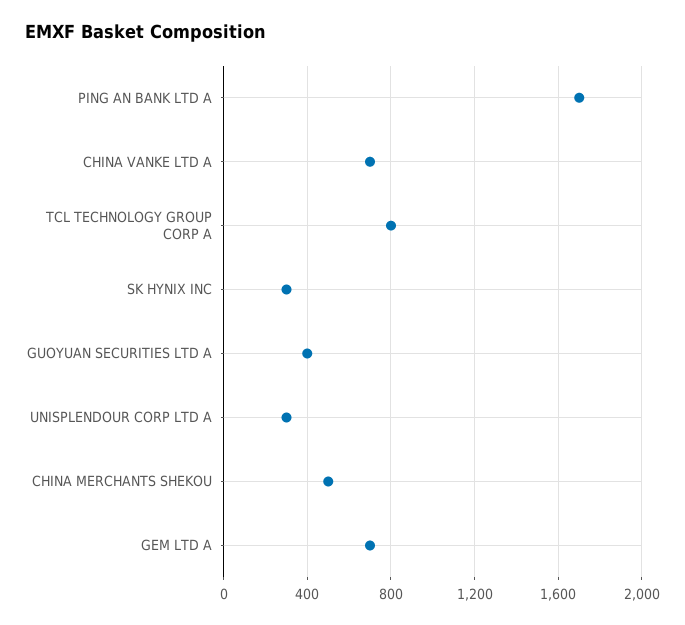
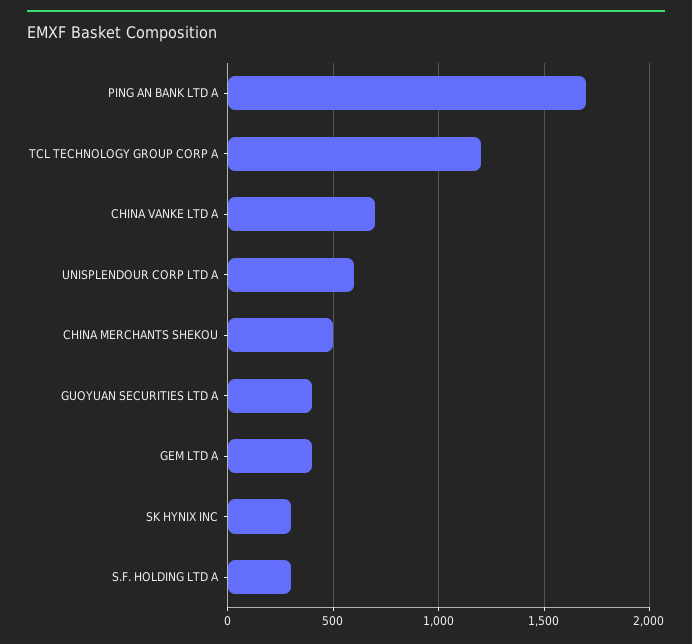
TCL TECHNOLOGY GROUP CORP A: 800 -> 1200
UNISPLENDOUR CORP LTD A: 300 -> 600
GEM LTD A: 700 -> 400
S.F. HOLDING LTD A: none -> 300

